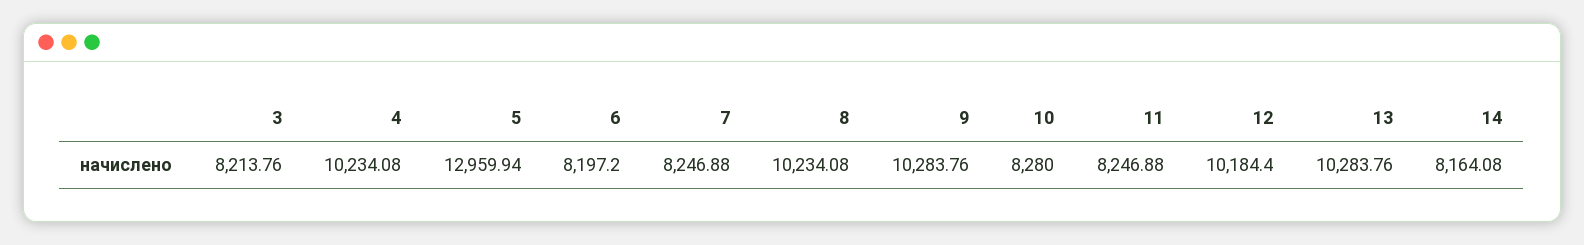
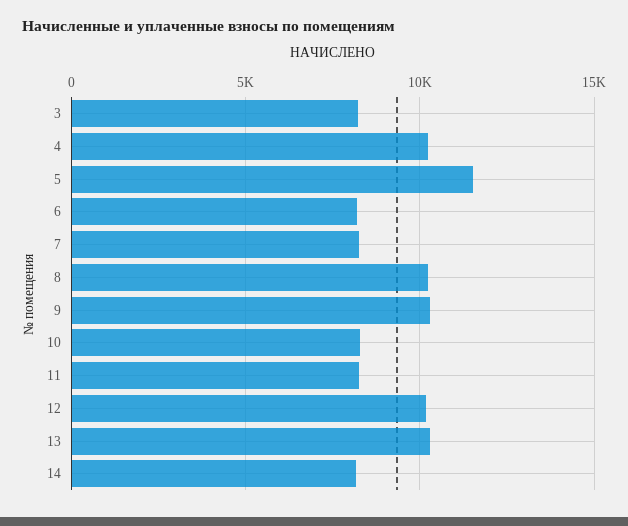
5: 12959.94 -> 11500

